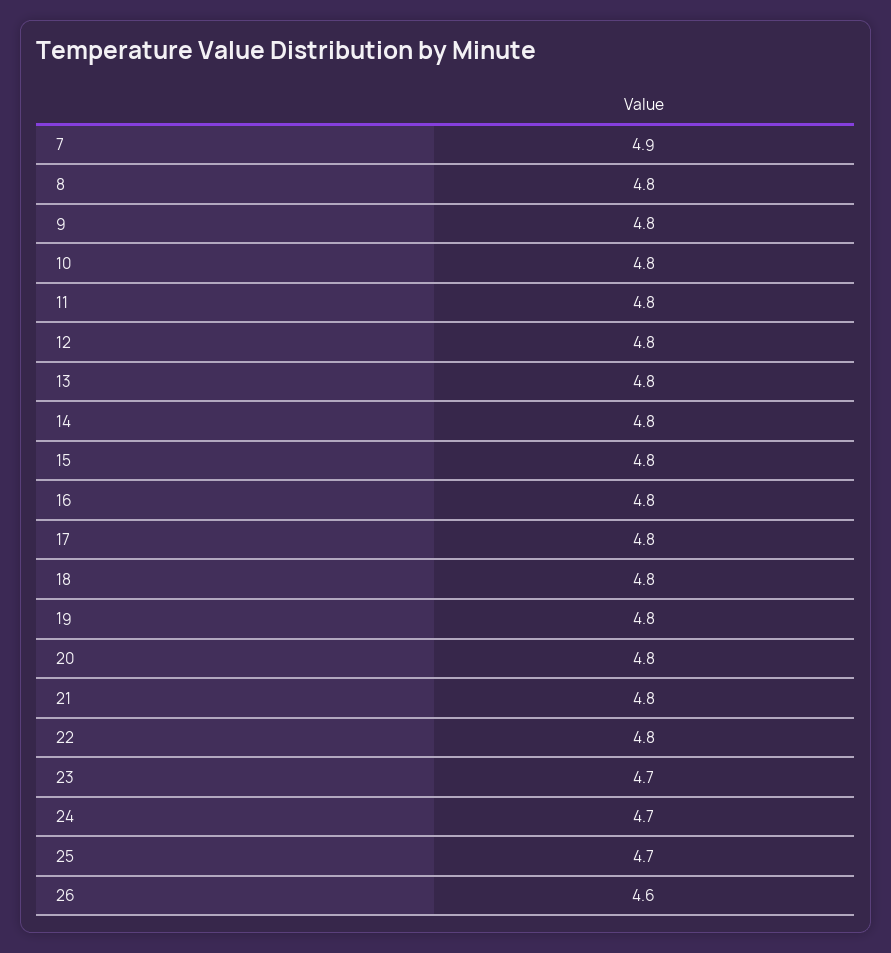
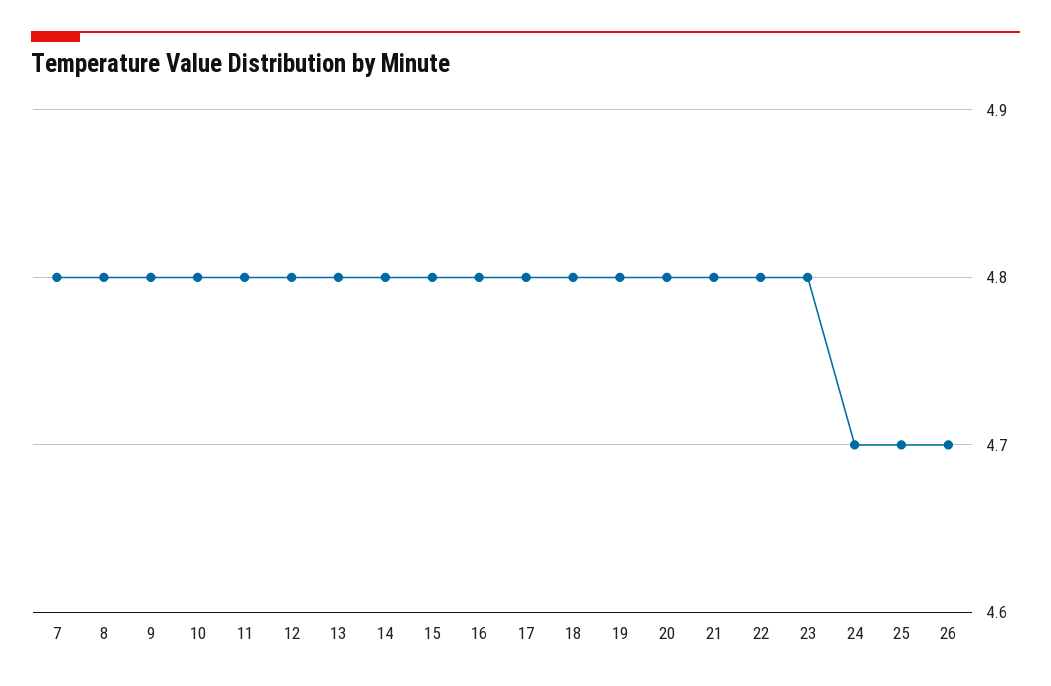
7: 4.9 -> 4.8
23: 4.7 -> 4.8
26: 4.6 -> 4.7

